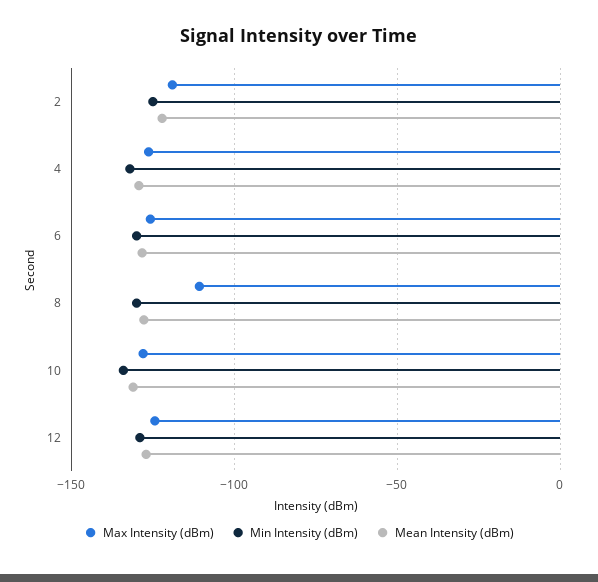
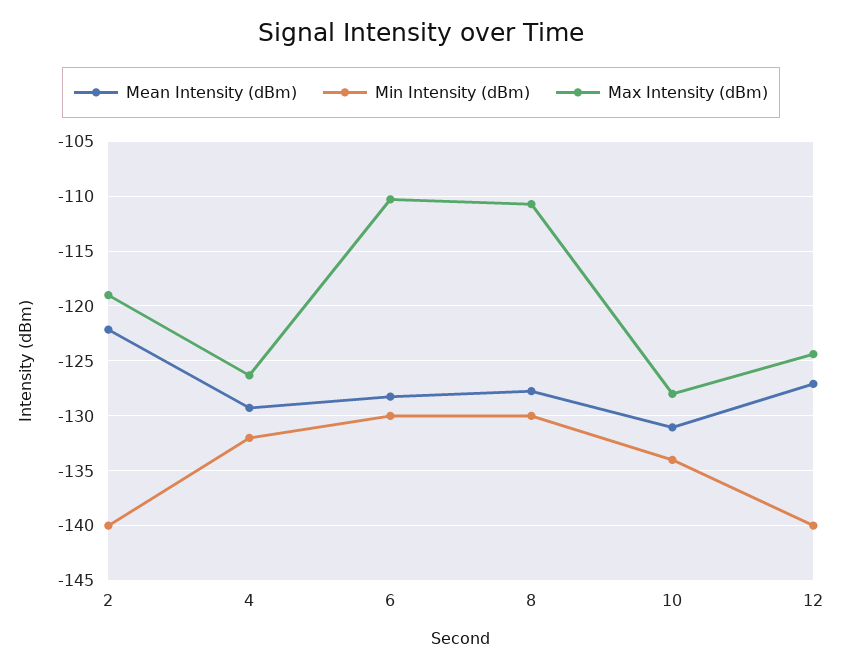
Min Intensity (dBm), 2: -125 -> -140
Max Intensity (dBm), 6: -125 -> -110
Min Intensity (dBm), 12: -130 -> -140

